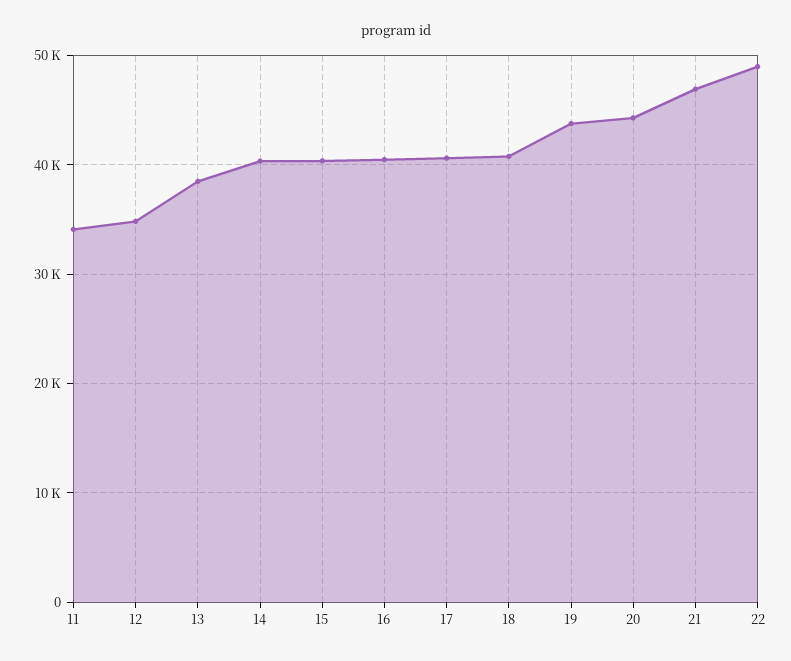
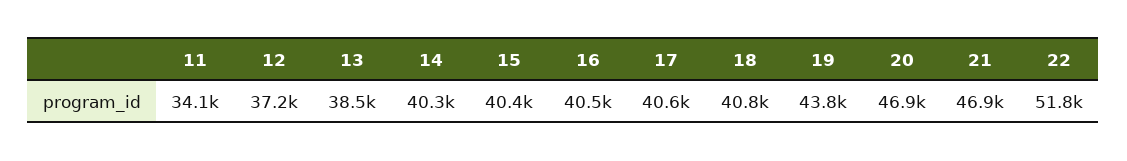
12: 35000 -> 37200
20: 44000 -> 46900
22: 49000 -> 51800

